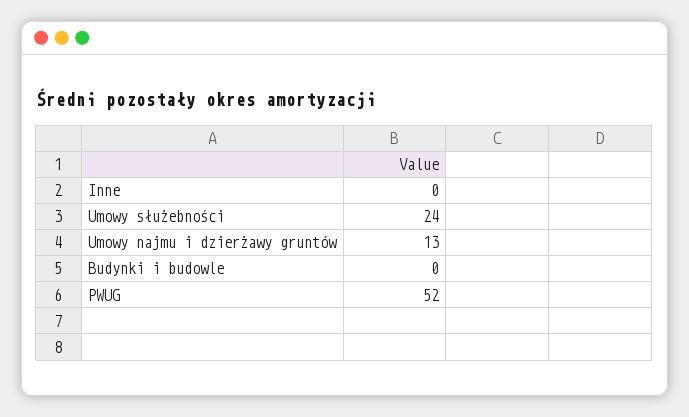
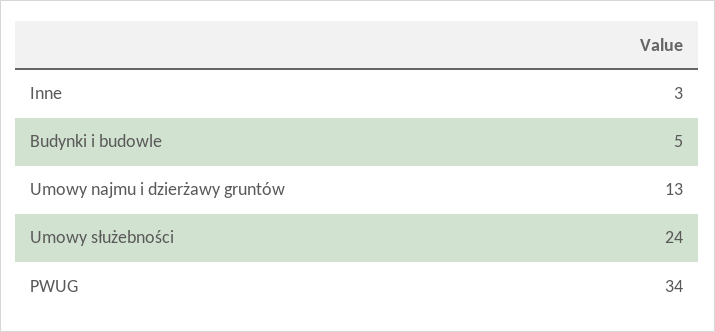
Inne: 0 -> 3
Budynki i budowle: 0 -> 5
PWUG: 52 -> 34

